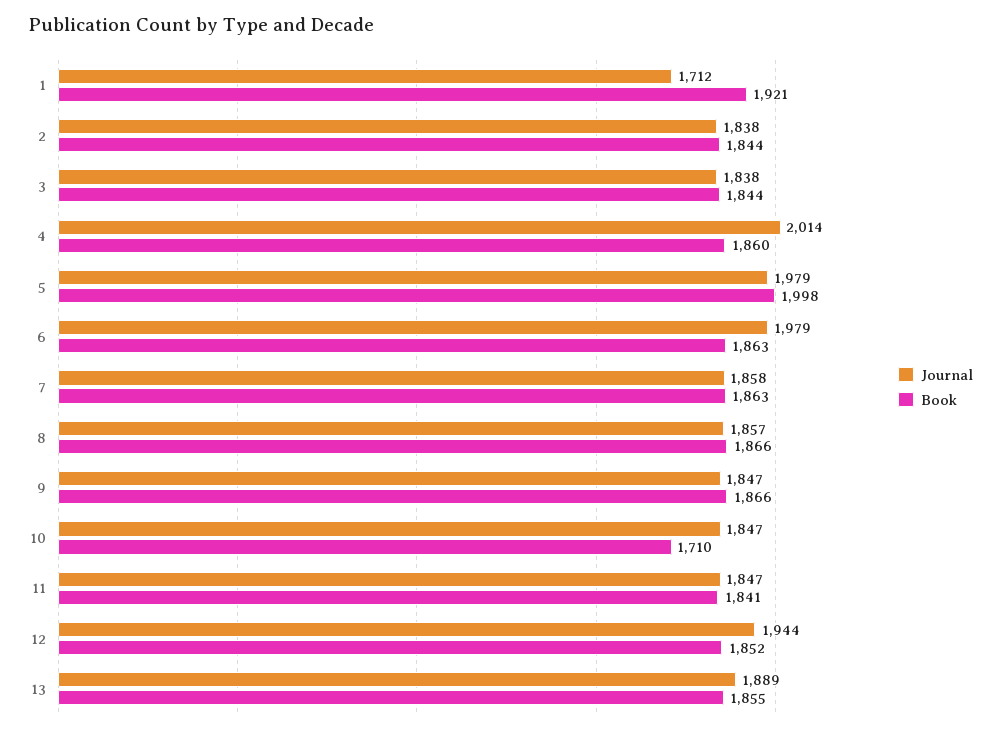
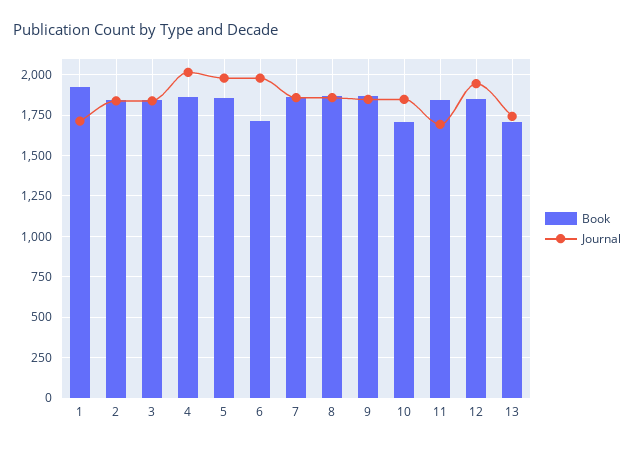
Book, 5: 1998 -> 1850
Book, 6: 1863 -> 1700
Journal, 11: 1847 -> 1700
Journal, 13: 1889 -> 1750
Book, 13: 1855 -> 1700

